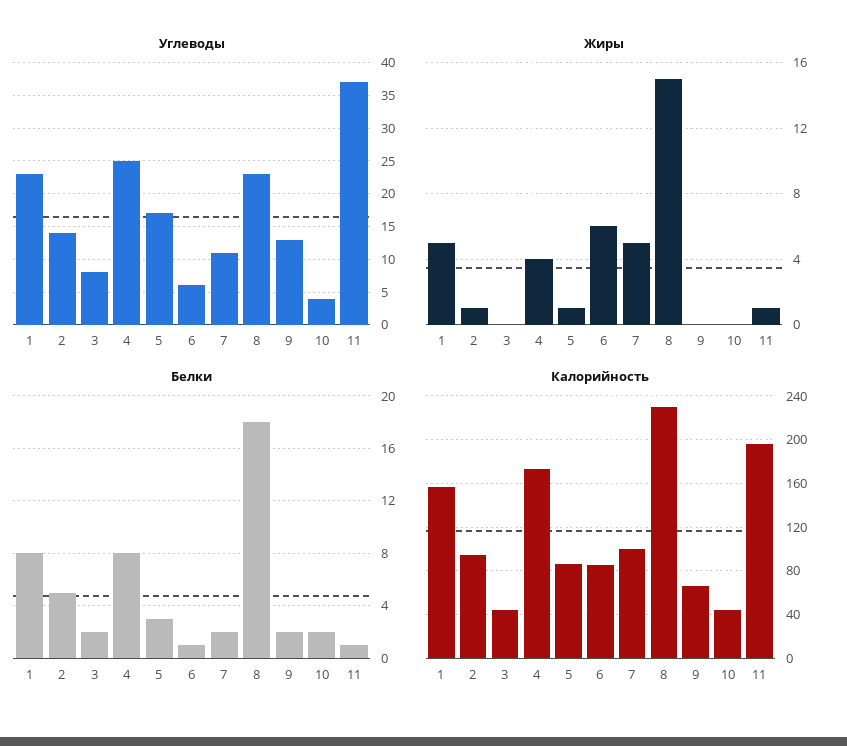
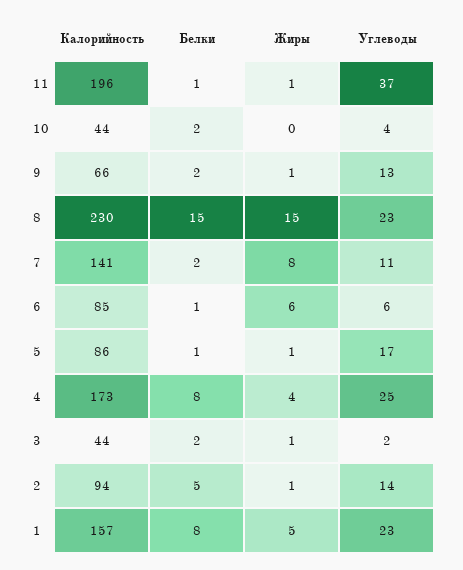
Углеводы, 3: 8 -> 2
Жиры, 3: 0 -> 1
Жиры, 7: 5 -> 8
Жиры, 9: 0 -> 1
Белки, 5: 3 -> 1
Белки, 8: 18 -> 15
Калорийность, 7: 100 -> 141

